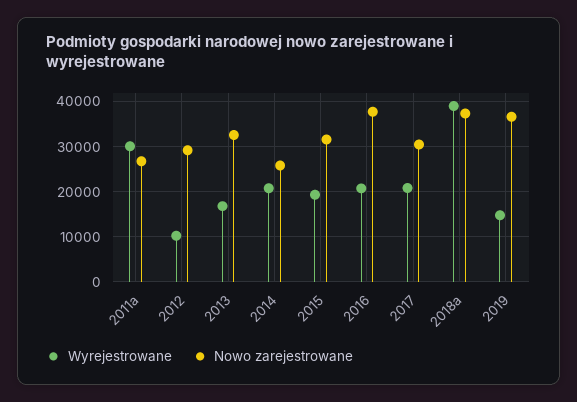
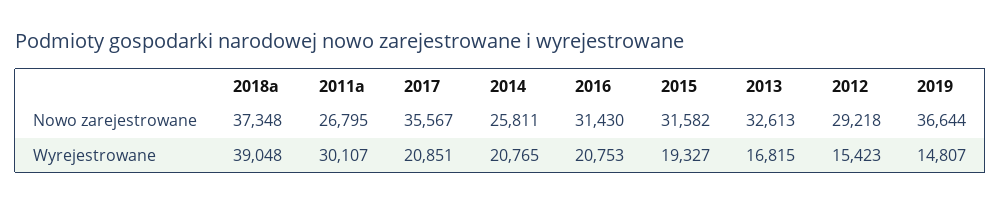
Wyrejestrowane, 2012: 10000 -> 15423
Nowo zarejestrowane, 2016: 38000 -> 31430
Nowo zarejestrowane, 2017: 30000 -> 35567

